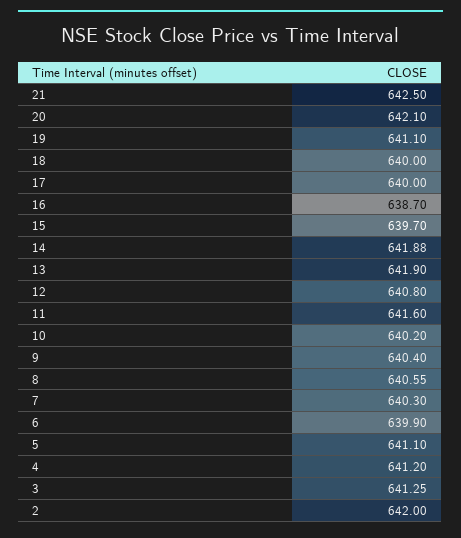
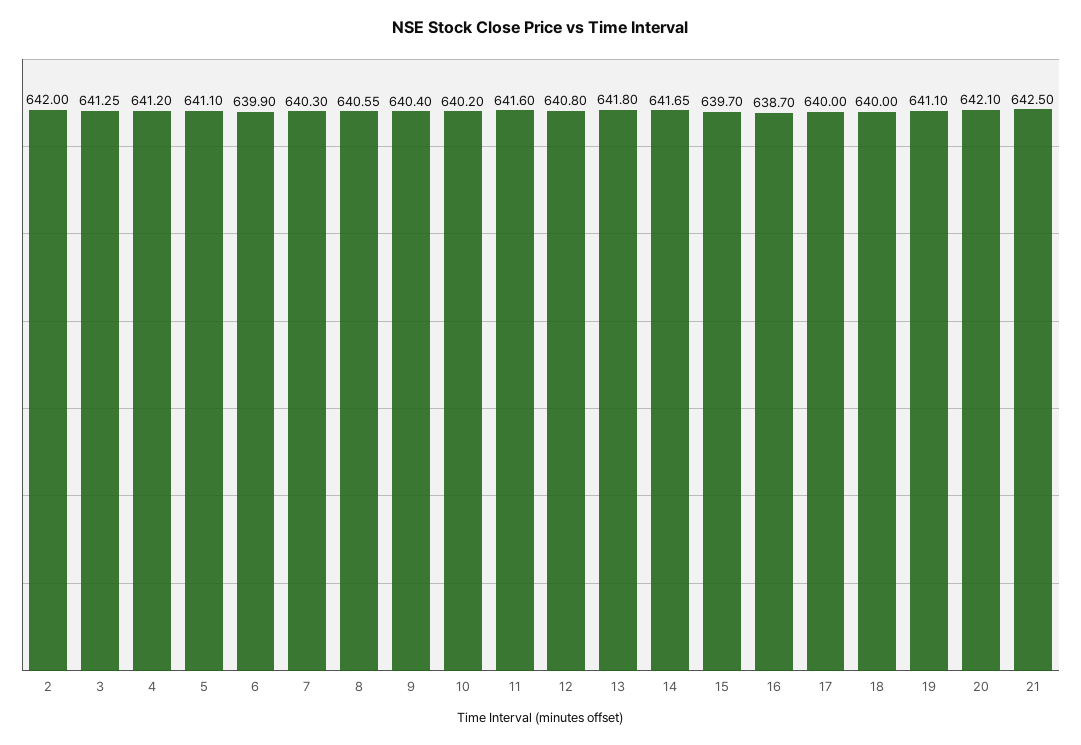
14: 641.88 -> 641.65
13: 641.9 -> 641.8

